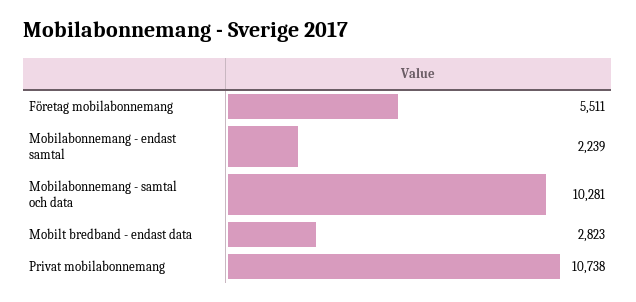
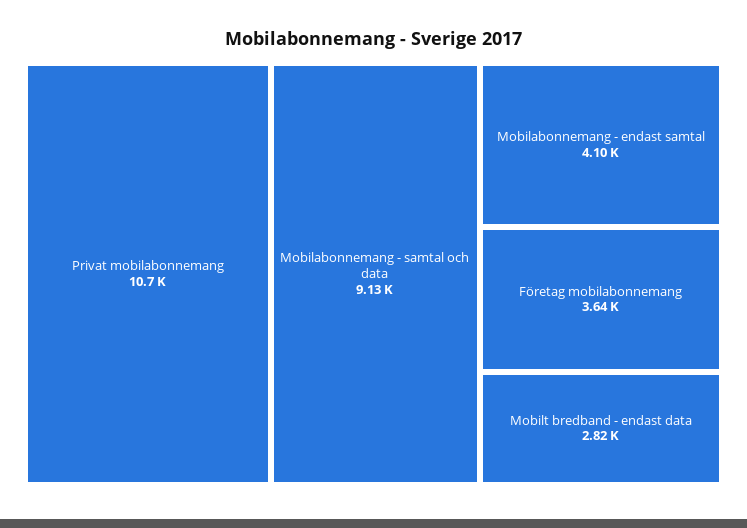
Företag mobilabonnemang: 5511 -> 3640
Mobilabonnemang - endast samtal: 2239 -> 4100
Mobilabonnemang - samtal och data: 10281 -> 9130

